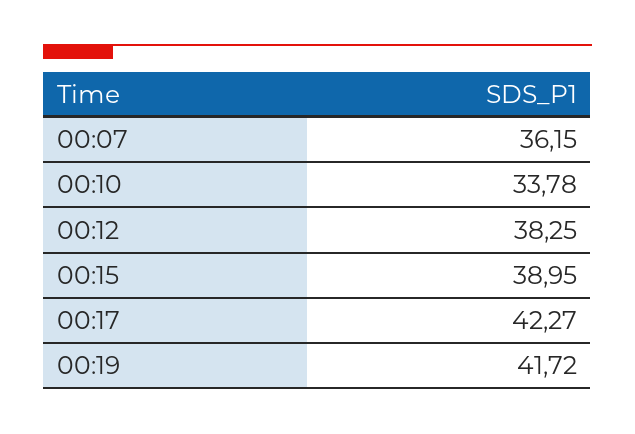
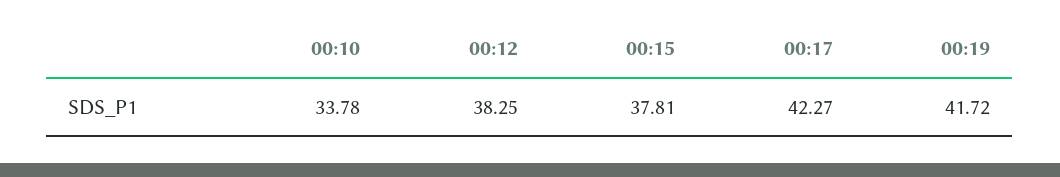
00:07: 36.15 -> none
00:15: 38.95 -> 37.81

